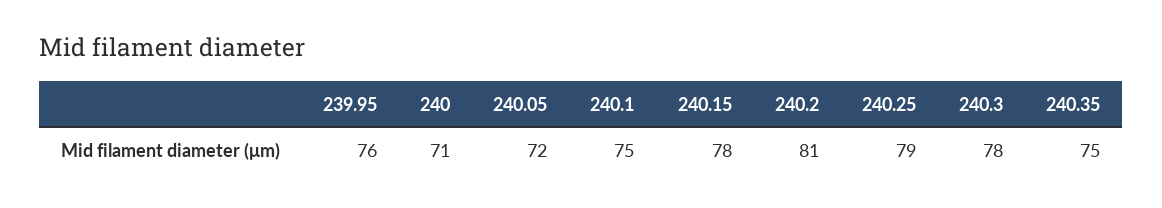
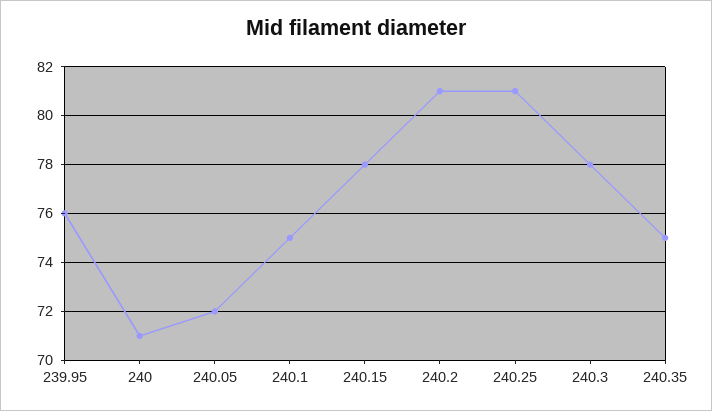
240.25: 79 -> 81

